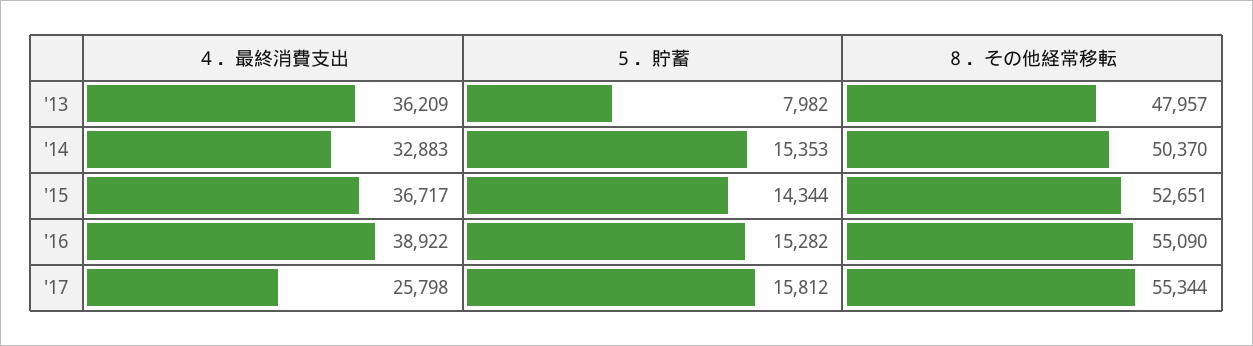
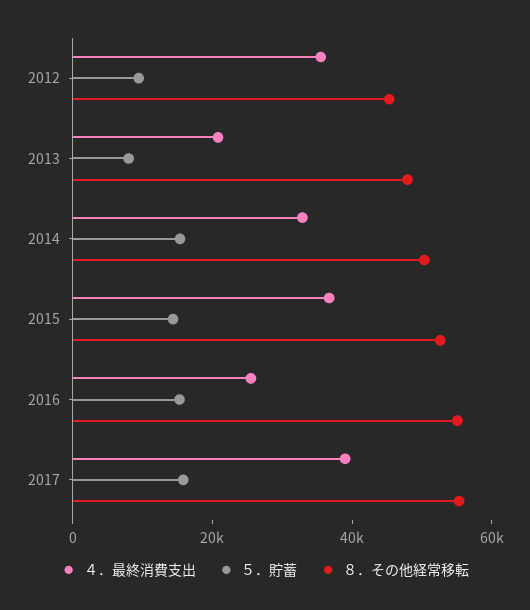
４．最終消費支出, '13: 36209 -> 20000
４．最終消費支出, '16: 38922 -> 25000
４．最終消費支出, '17: 25798 -> 40000
４．最終消費支出, 2012: none -> 35000
５．貯蓄, 2012: none -> 10000
８．その他経常移転, 2012: none -> 45000

